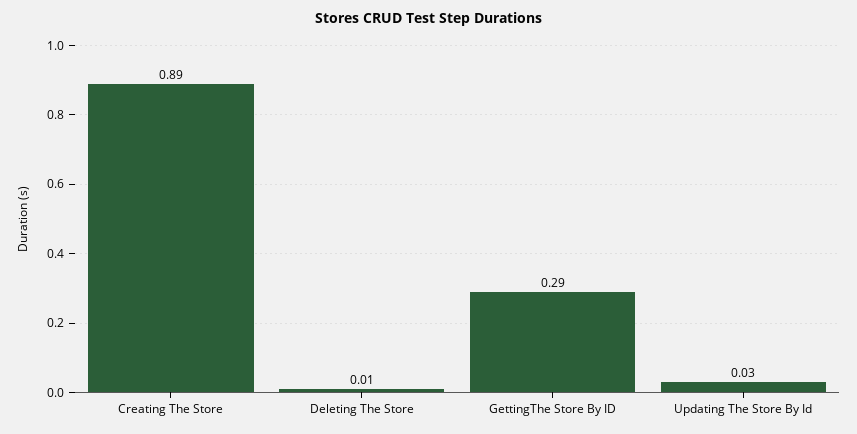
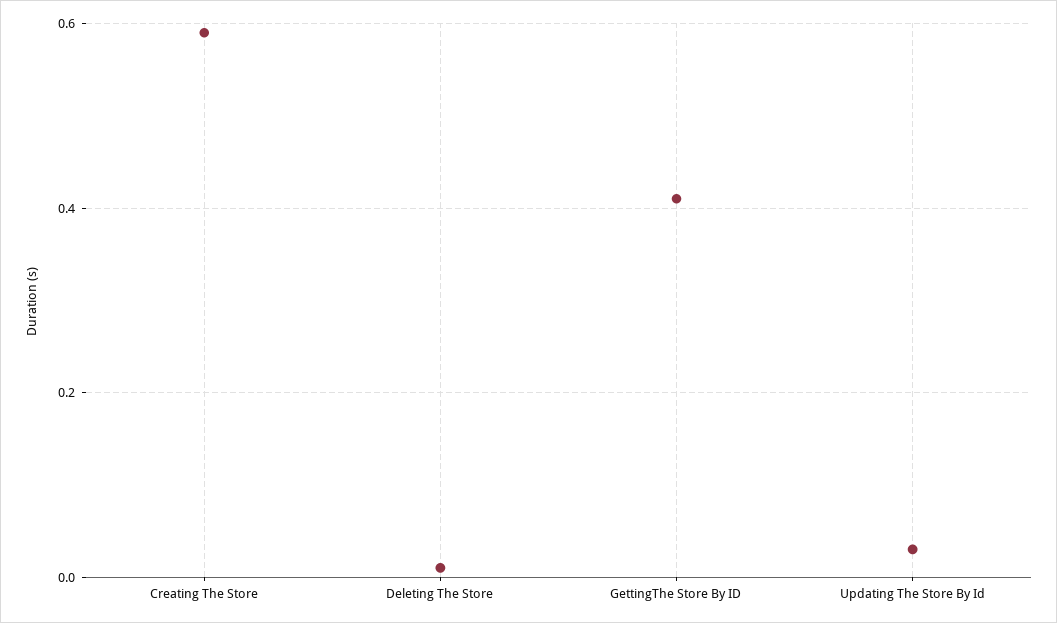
Creating The Store: 0.89 -> 0.6
GettingThe Store By ID: 0.29 -> 0.4

